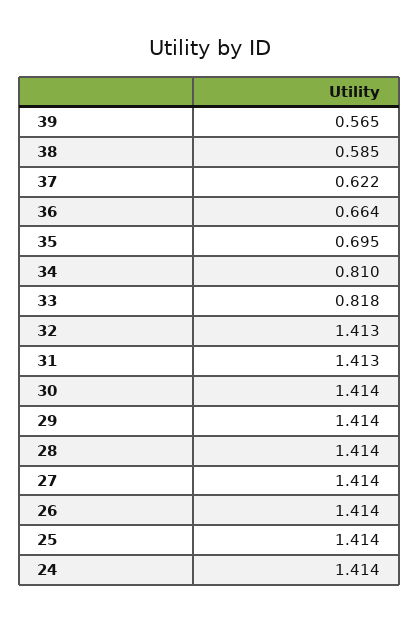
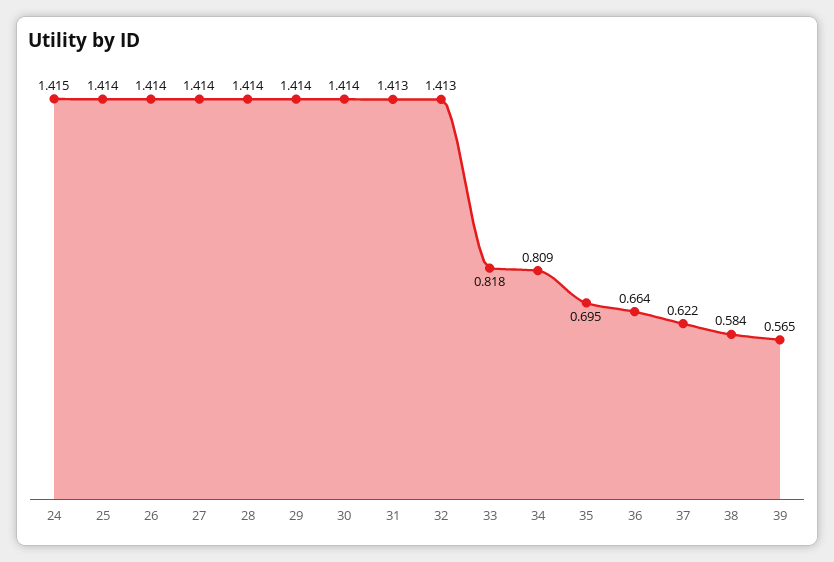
38: 0.585 -> 0.584
34: 0.81 -> 0.809
24: 1.414 -> 1.415

